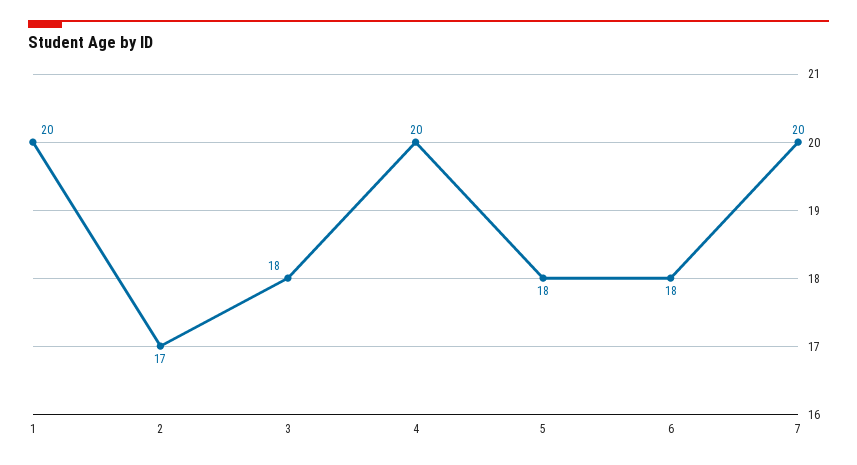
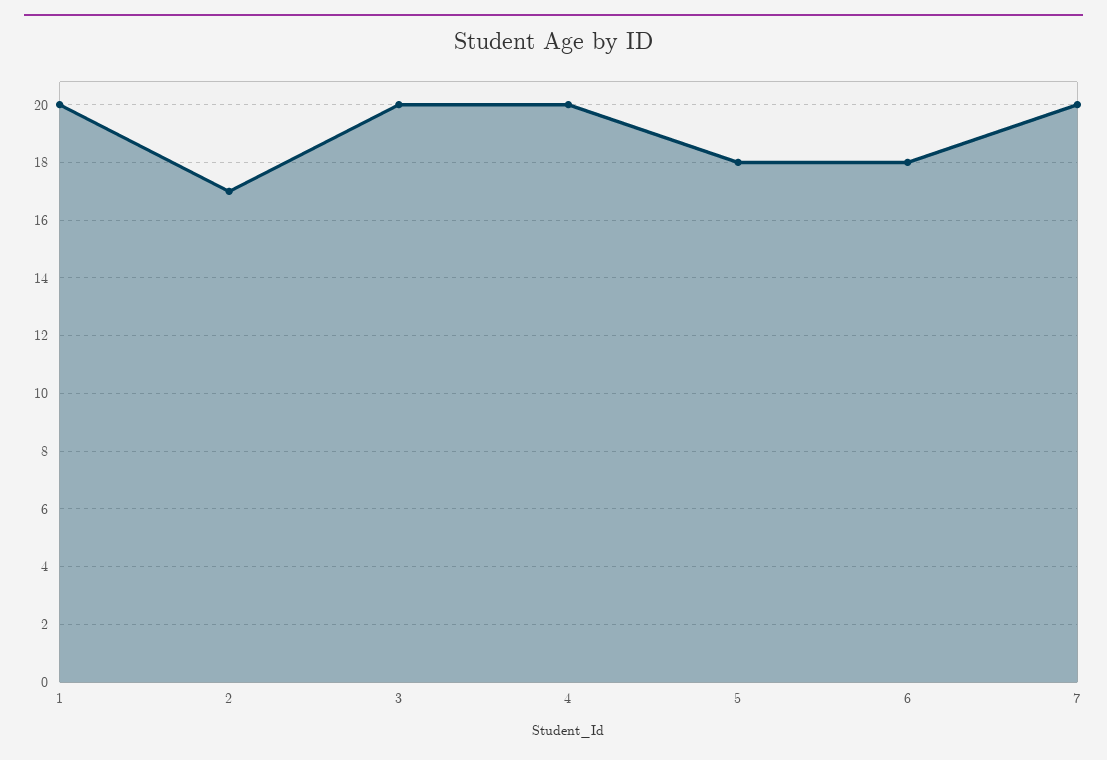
3: 18 -> 20

